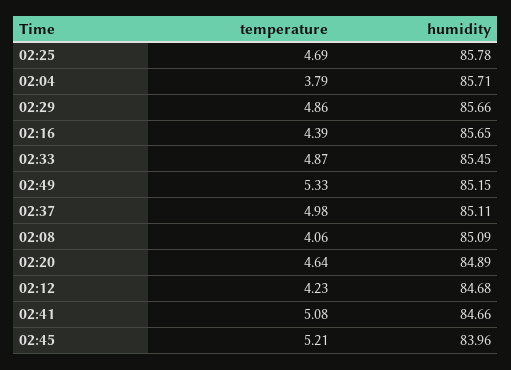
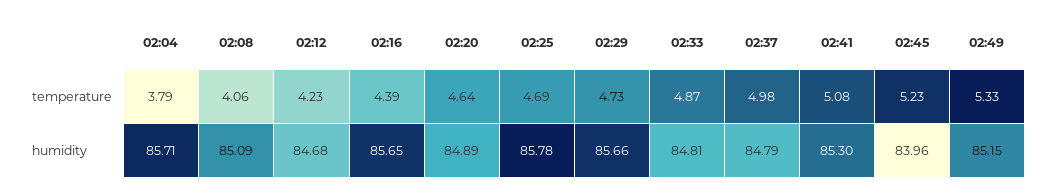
temperature, 02:29: 4.86 -> 4.73
humidity, 02:33: 85.45 -> 84.81
humidity, 02:37: 85.11 -> 84.79
humidity, 02:41: 84.66 -> 85.3
temperature, 02:45: 5.21 -> 5.23

